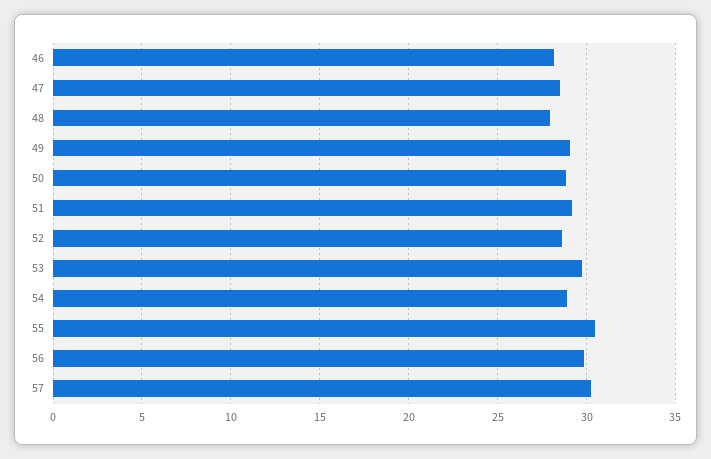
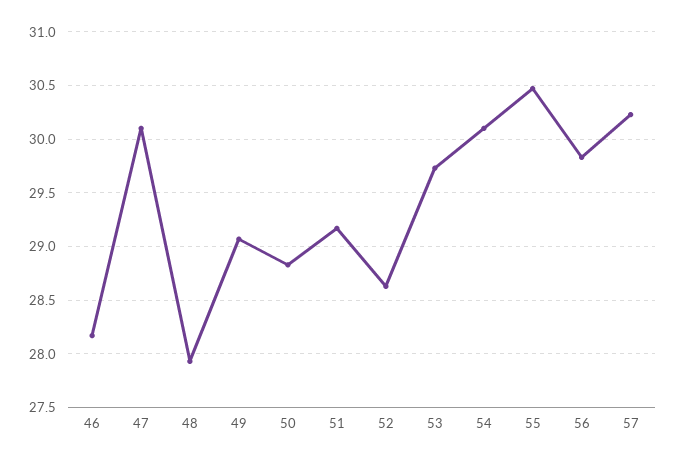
47: 28.5 -> 30.1
54: 29 -> 30.1

